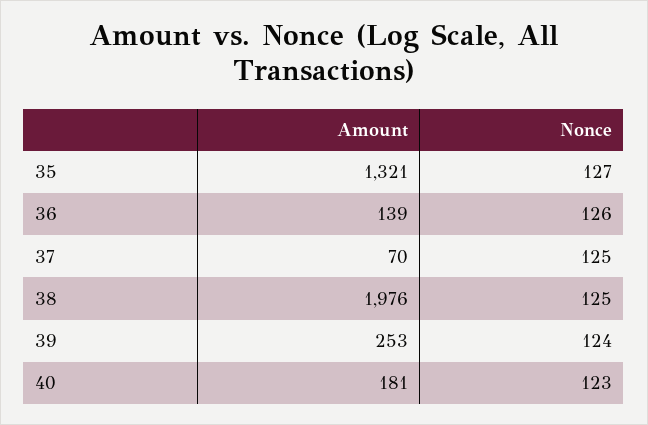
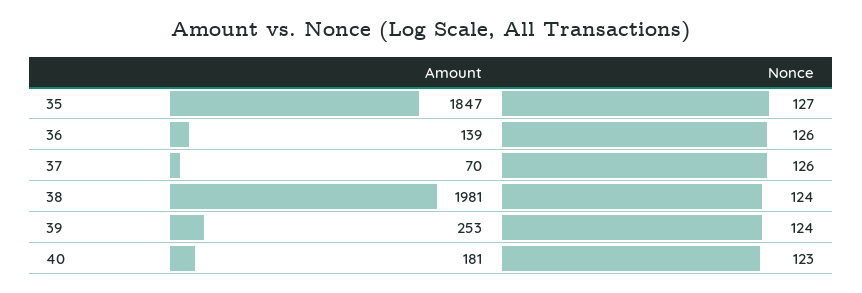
Amount, 35: 1321 -> 1847
Nonce, 37: 125 -> 126
Amount, 38: 1976 -> 1981
Nonce, 38: 125 -> 124

